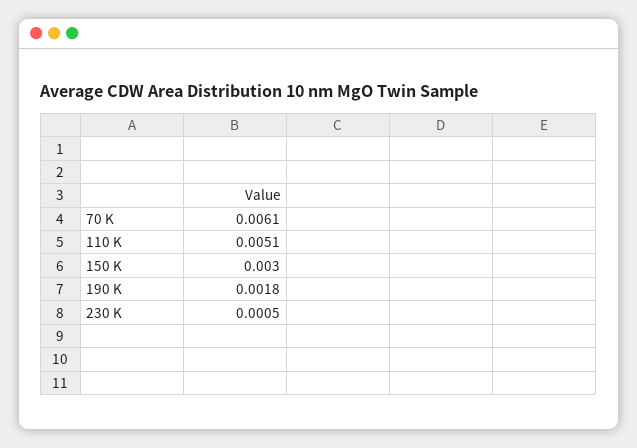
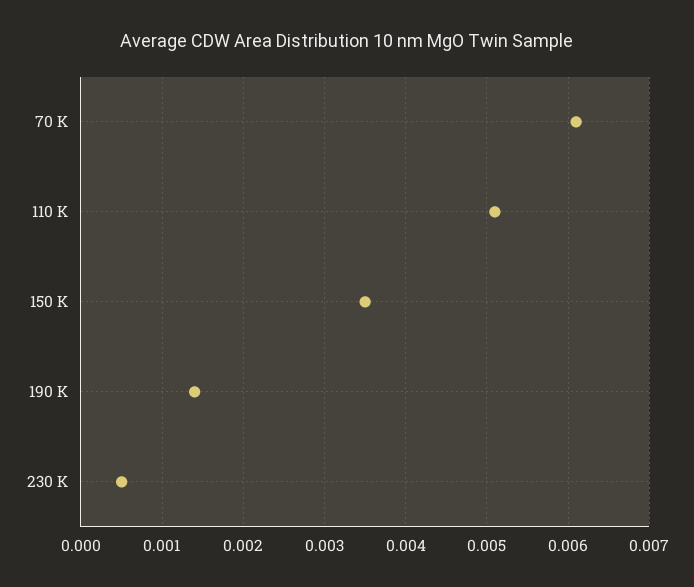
150 K: 0.003 -> 0.0035
190 K: 0.0018 -> 0.0014

